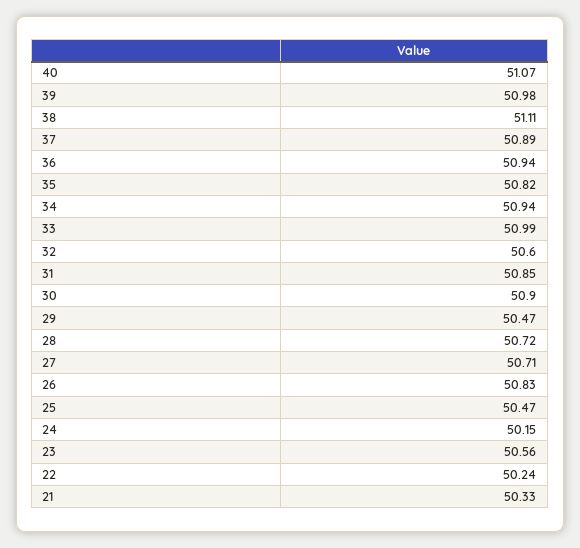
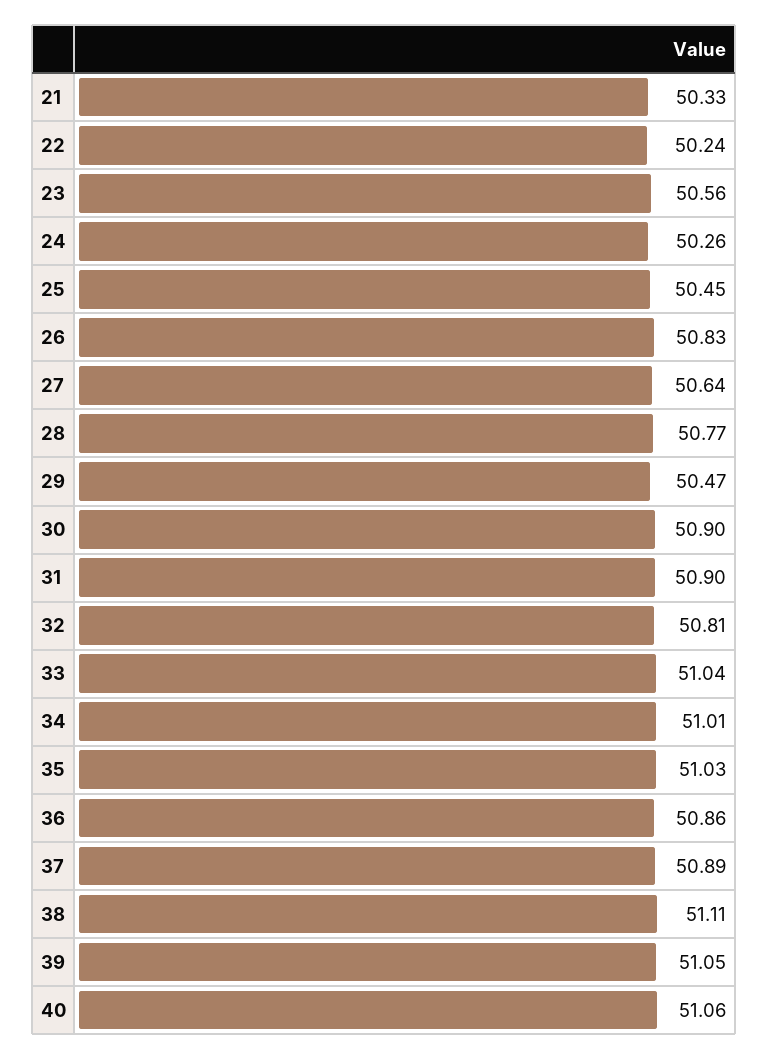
40: 51.07 -> 51.06
39: 50.98 -> 51.05
36: 50.94 -> 50.86
35: 50.82 -> 51.03
34: 50.94 -> 51.01
33: 50.99 -> 51.04
32: 50.6 -> 50.81
31: 50.85 -> 50.9
28: 50.72 -> 50.77
27: 50.71 -> 50.64
25: 50.47 -> 50.45
24: 50.15 -> 50.26

